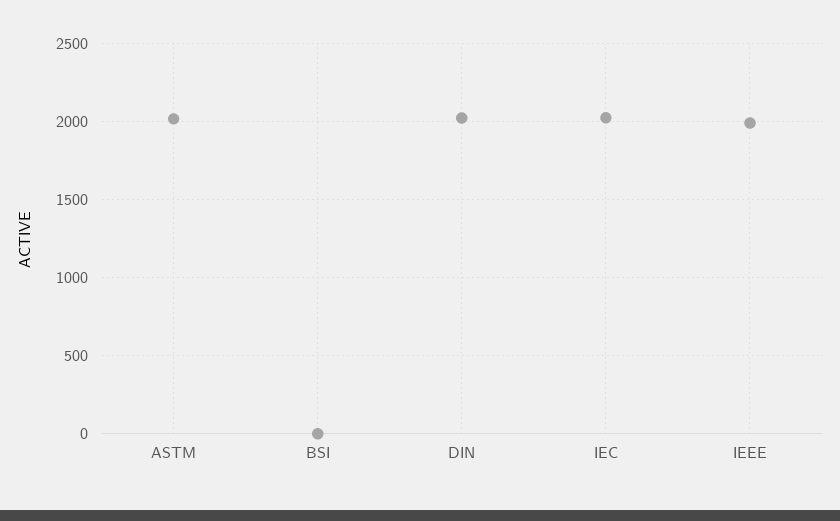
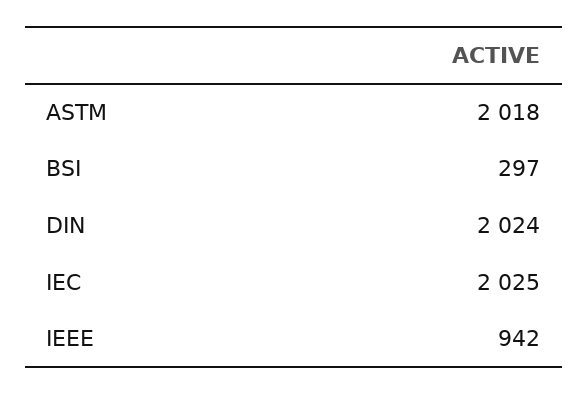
BSI: 0 -> 297
IEEE: 2000 -> 942

